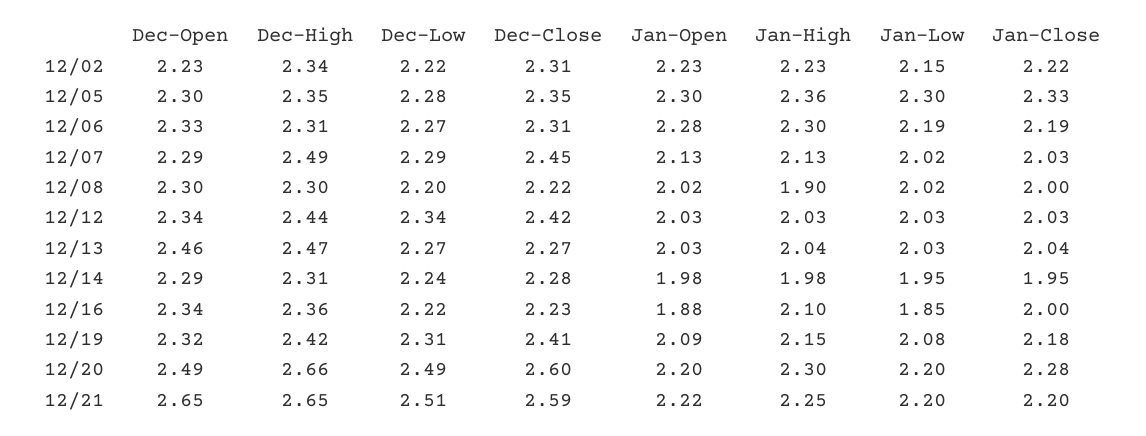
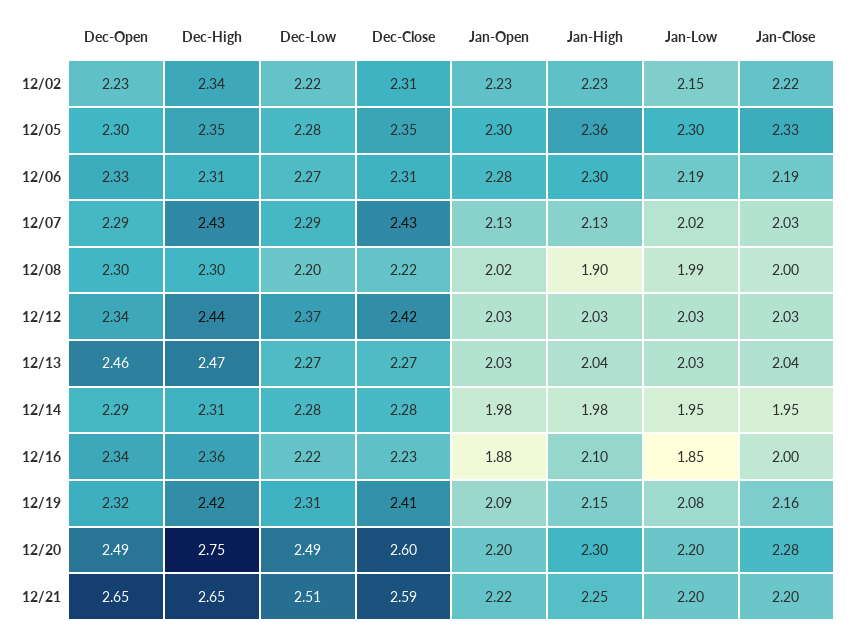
Dec-High, 12/07: 2.49 -> 2.43
Dec-Close, 12/07: 2.45 -> 2.43
Jan-Low, 12/08: 2.02 -> 1.99
Dec-Low, 12/12: 2.34 -> 2.37
Dec-Low, 12/14: 2.24 -> 2.28
Jan-Close, 12/19: 2.18 -> 2.16
Dec-High, 12/20: 2.66 -> 2.75

